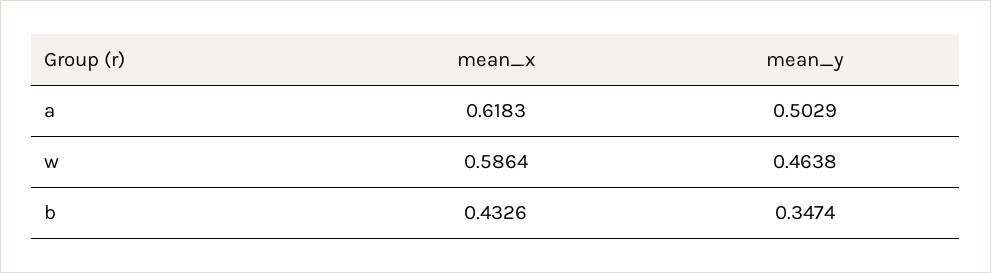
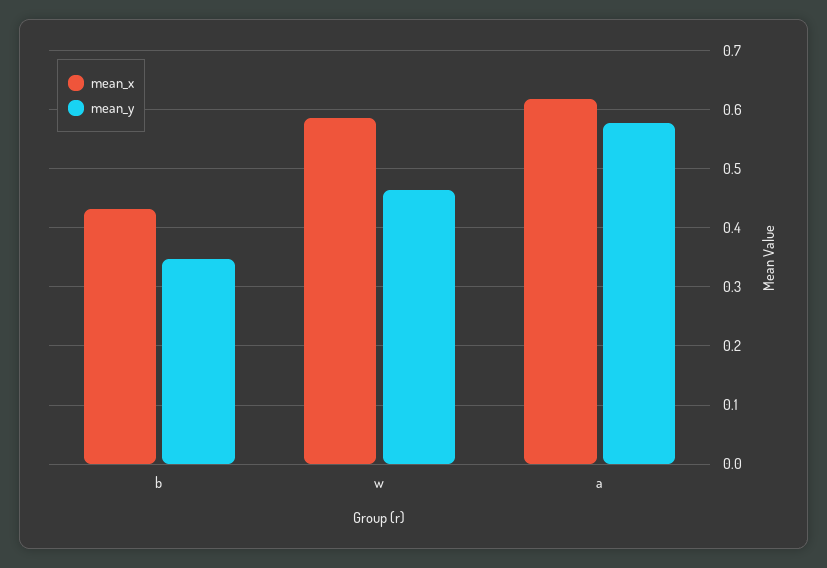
mean_y, a: 0.5029 -> 0.58

